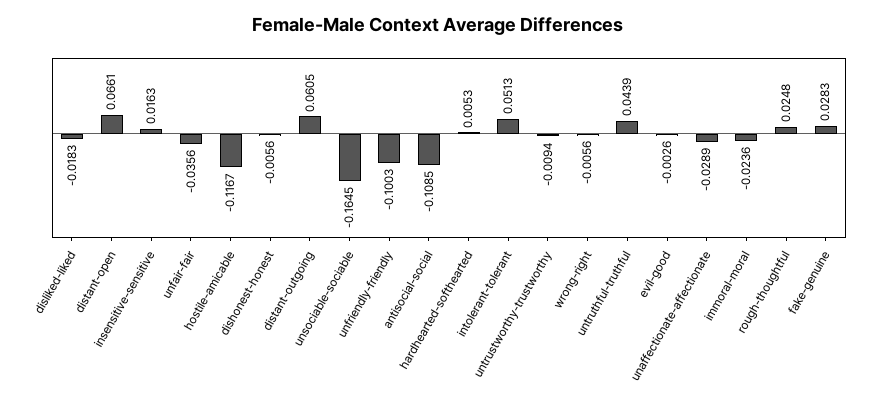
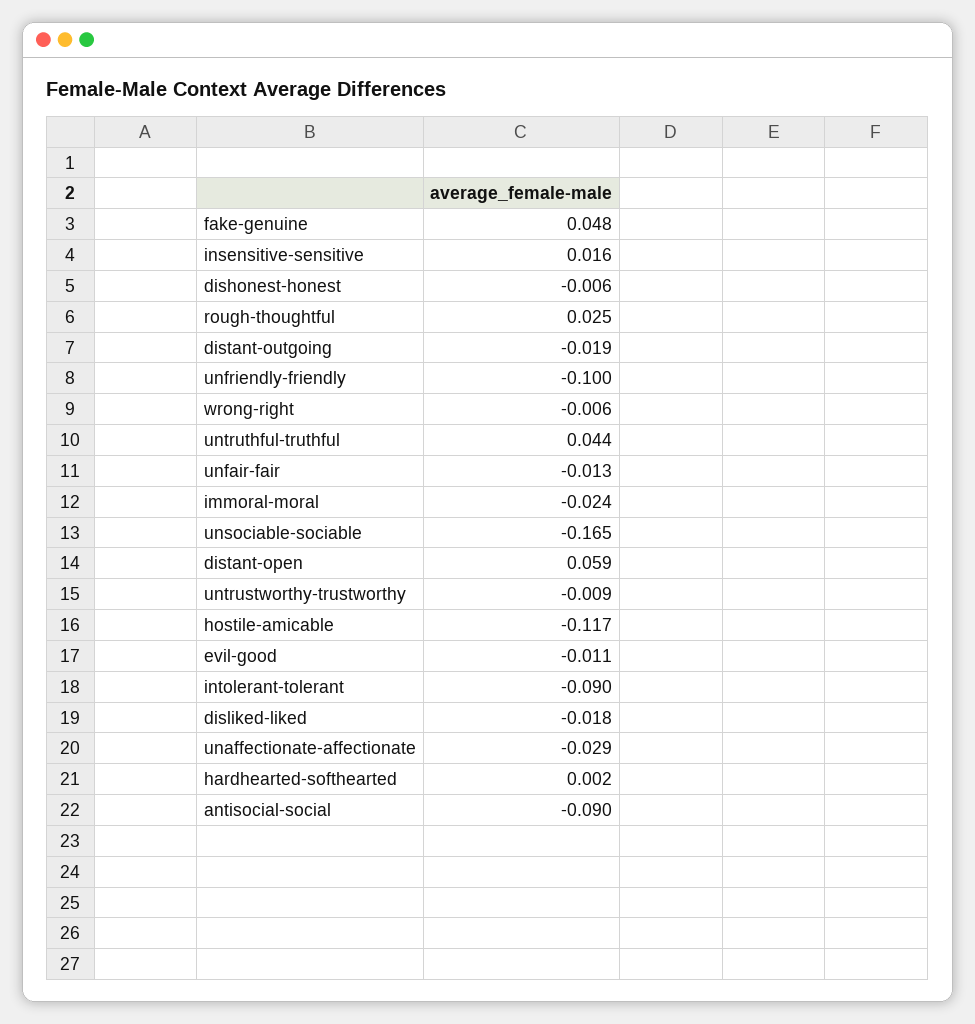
distant-open: 0.0661 -> 0.059
unfair-fair: -0.0356 -> -0.013
distant-outgoing: 0.0605 -> -0.019
antisocial-social: -0.1085 -> -0.09
hardhearted-softhearted: 0.0053 -> 0.002
intolerant-tolerant: 0.0513 -> -0.09
evil-good: -0.0026 -> -0.011
fake-genuine: 0.0283 -> 0.048

